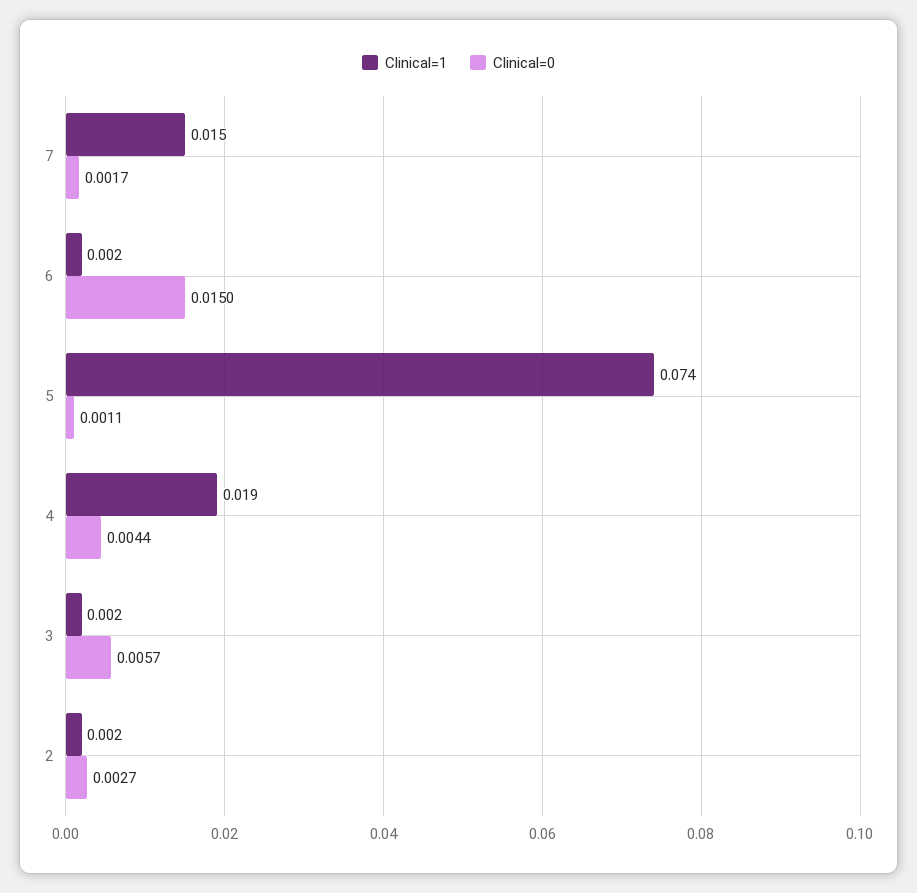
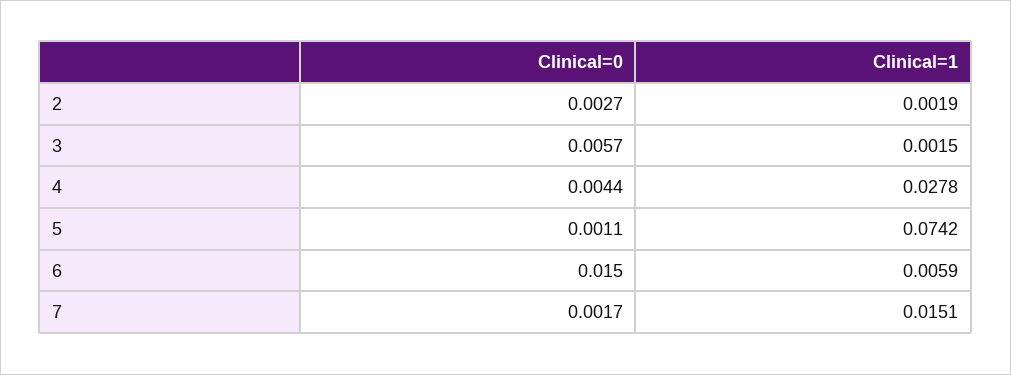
Clinical=1, 6: 0.002 -> 0.0059
Clinical=1, 4: 0.019 -> 0.0278

